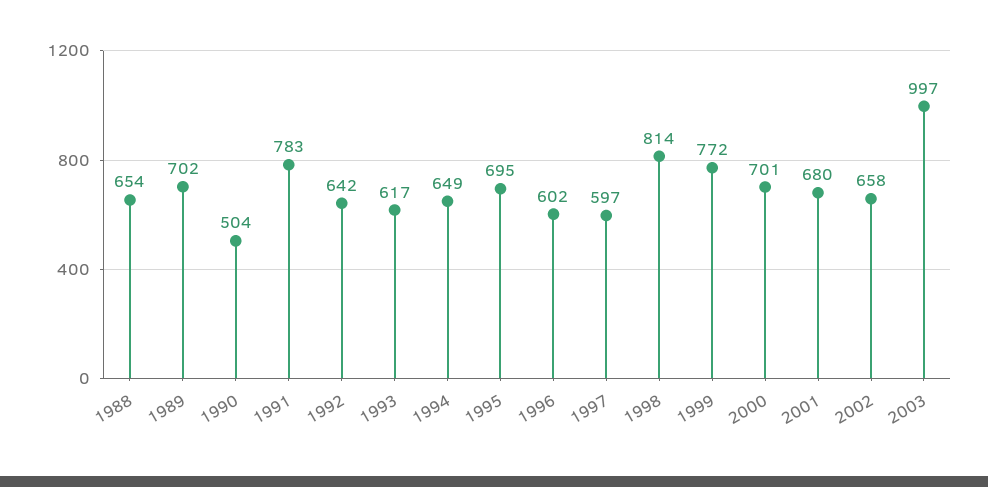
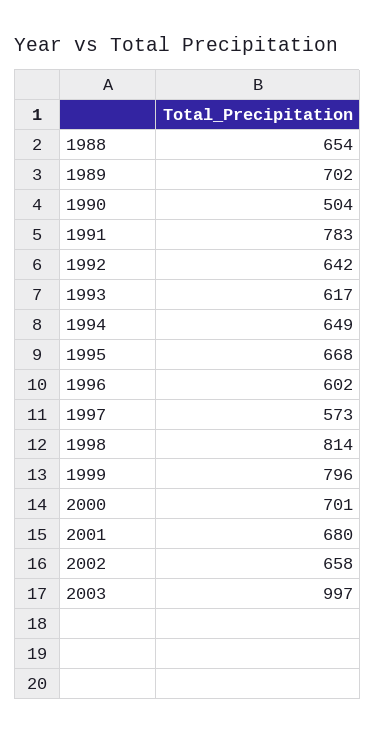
1995: 695 -> 668
1997: 597 -> 573
1999: 772 -> 796

